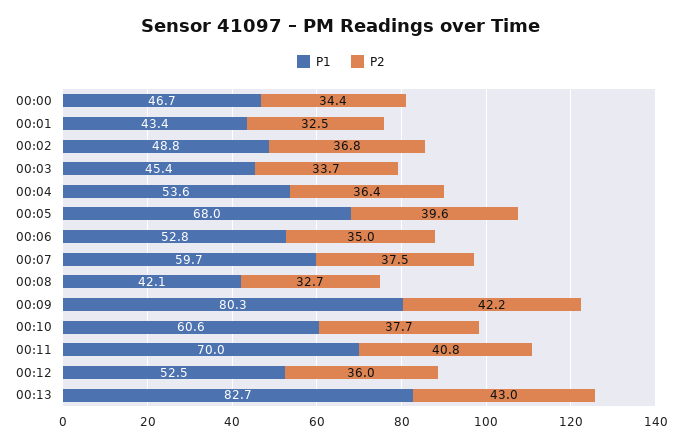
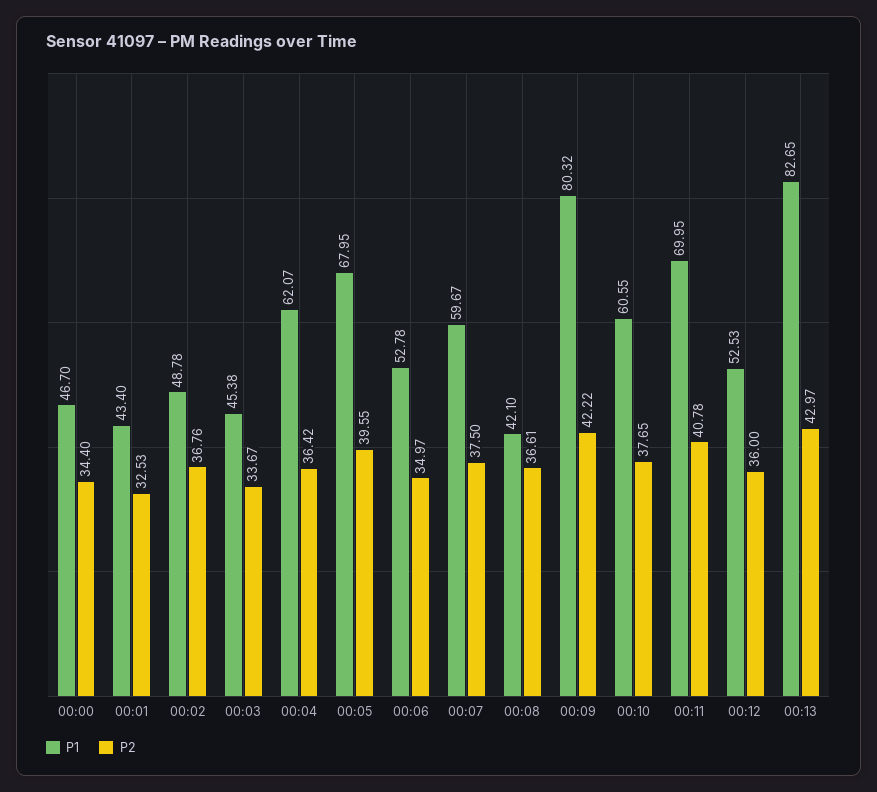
P1, 00:04: 53.6 -> 62.07
P2, 00:08: 32.7 -> 36.61

